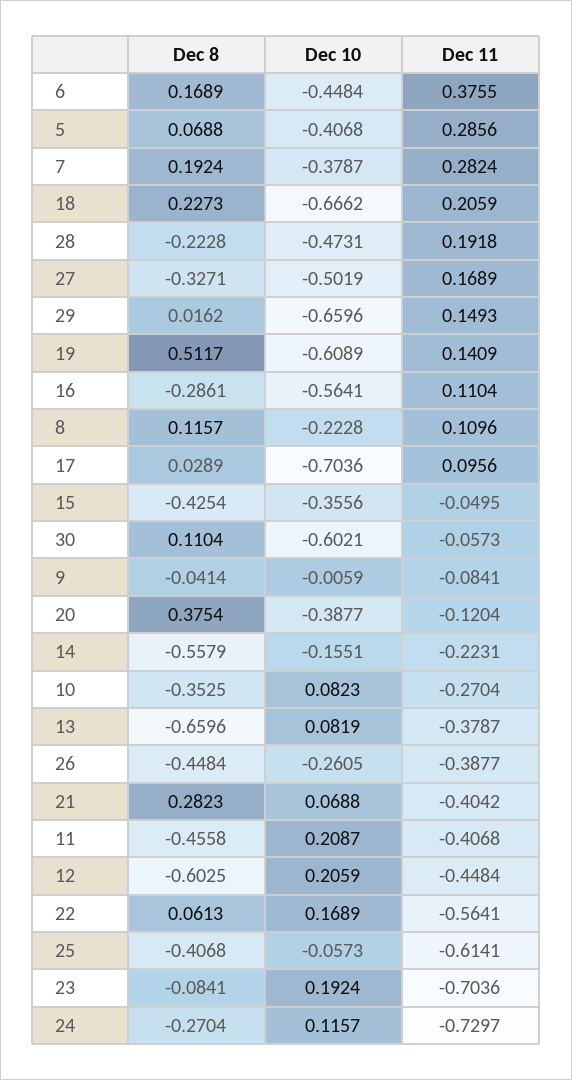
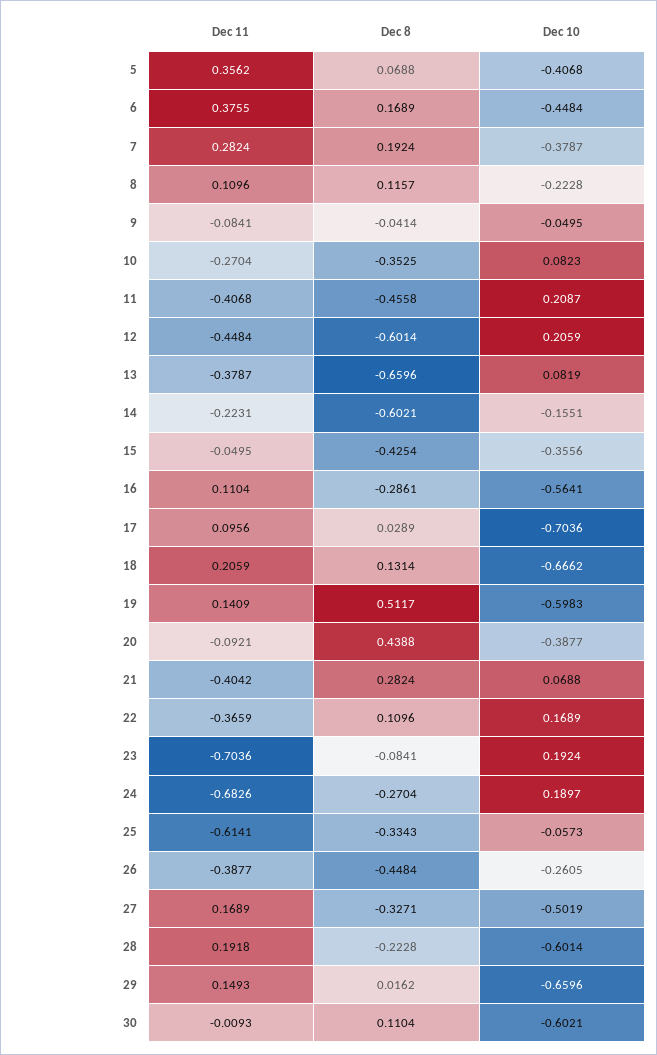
Dec 11, 5: 0.2856 -> 0.3562
Dec 8, 18: 0.2273 -> 0.1314
Dec 10, 28: -0.4731 -> -0.6014
Dec 10, 19: -0.6089 -> -0.5983
Dec 11, 30: -0.0573 -> -0.0093
Dec 10, 9: -0.0059 -> -0.0495
Dec 8, 20: 0.3754 -> 0.4388
Dec 11, 20: -0.1204 -> -0.0921
Dec 8, 14: -0.5579 -> -0.6021
Dec 8, 21: 0.2823 -> 0.2824
Dec 8, 12: -0.6025 -> -0.6014
Dec 8, 22: 0.0613 -> 0.1096
Dec 11, 22: -0.5641 -> -0.3659
Dec 8, 25: -0.4068 -> -0.3343
Dec 10, 24: 0.1157 -> 0.1897
Dec 11, 24: -0.7297 -> -0.6826

